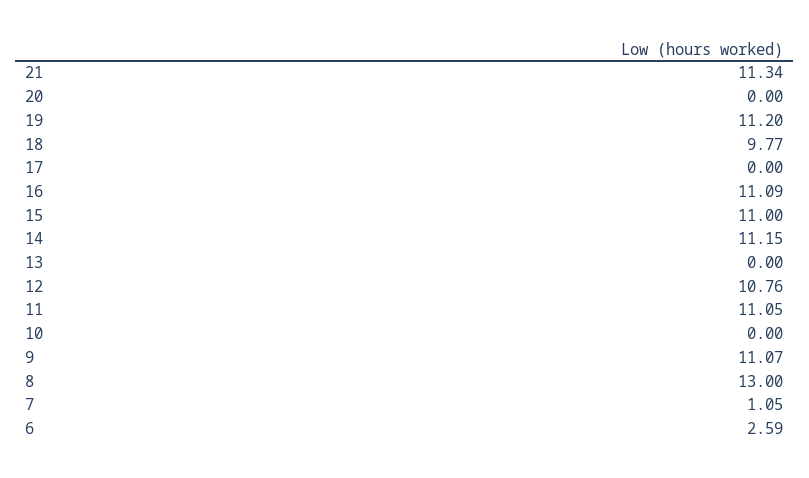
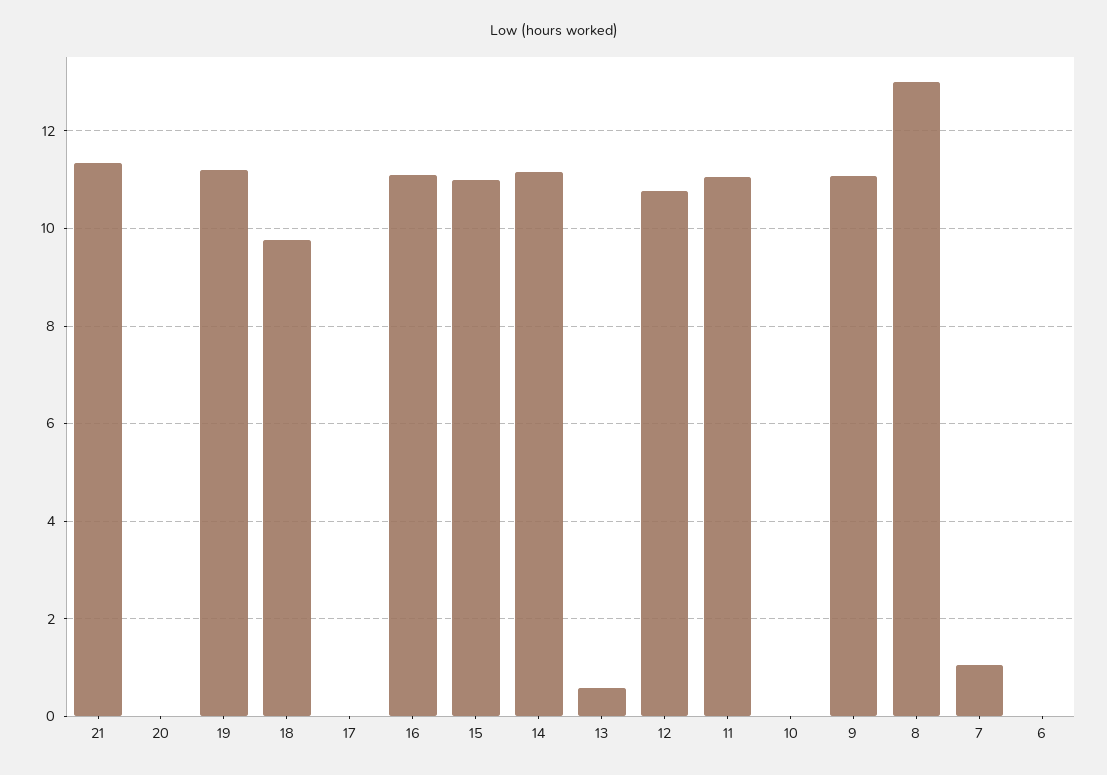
13: 0 -> 0.6
6: 2.59 -> 0

